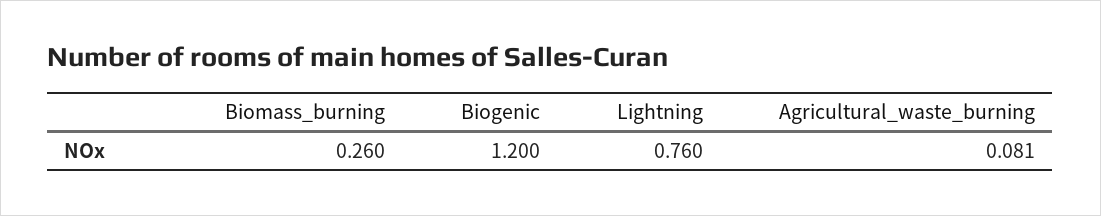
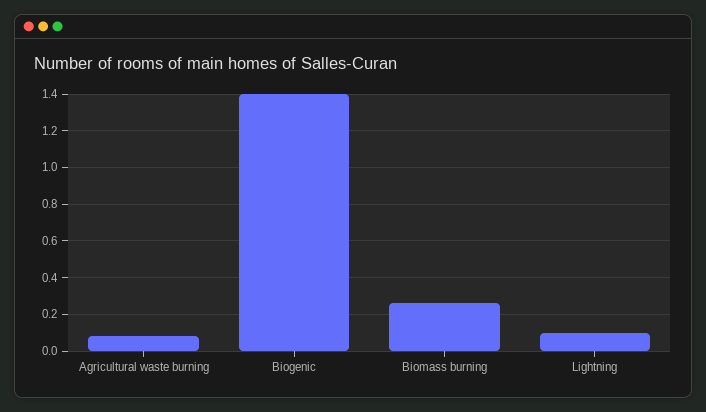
Biogenic: 1.2 -> 1.4
Lightning: 0.76 -> 0.1

